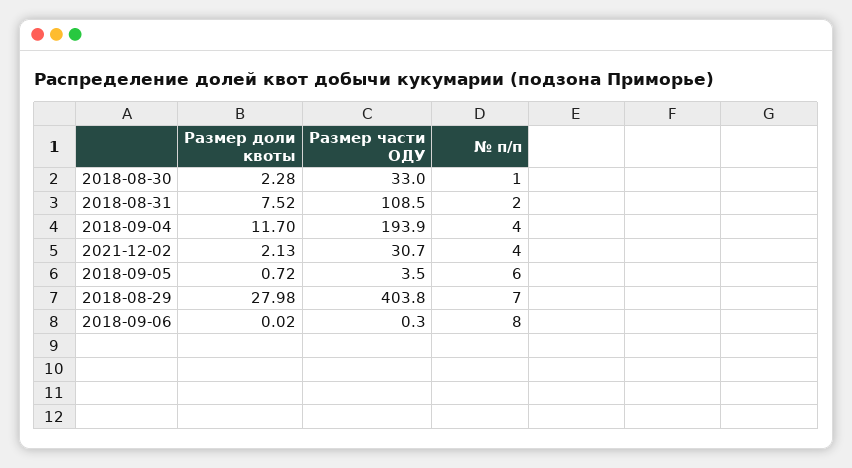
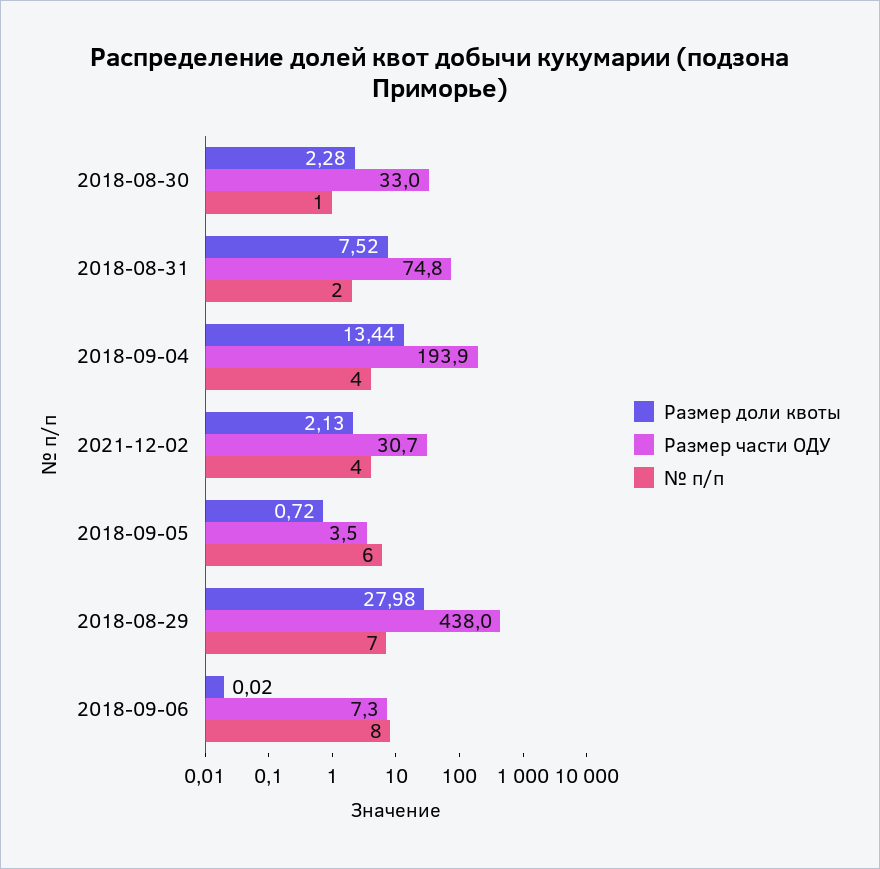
Размер части ОДУ, 2018-08-31: 108.5 -> 74.8
Размер доли квоты, 2018-09-04: 11.7 -> 13.44
Размер части ОДУ, 2018-08-29: 403.8 -> 438
Размер части ОДУ, 2018-09-06: 0.3 -> 7.3

